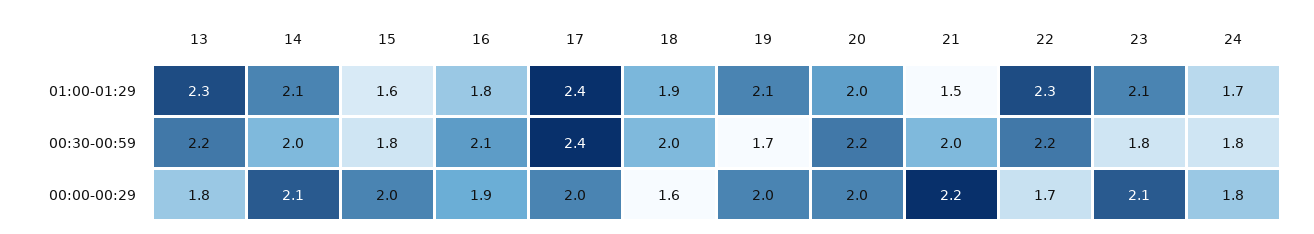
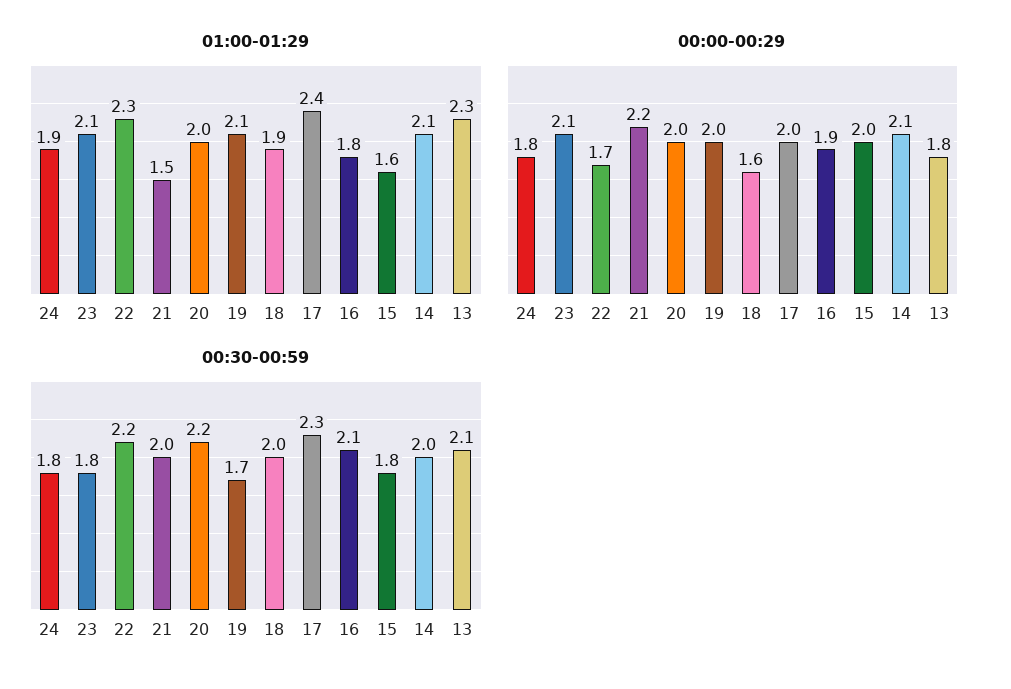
01:00-01:29, 24: 1.7 -> 1.9
00:30-00:59, 13: 2.2 -> 2.1
00:30-00:59, 17: 2.4 -> 2.3

